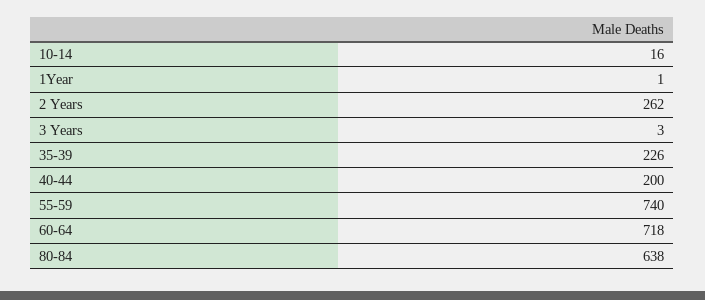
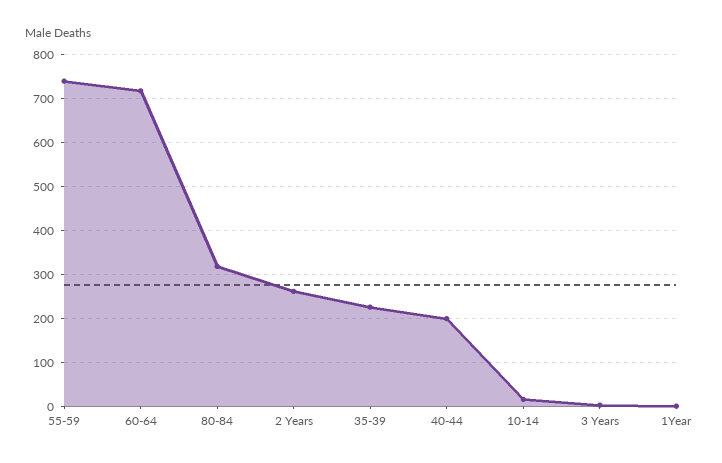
80-84: 638 -> 320

